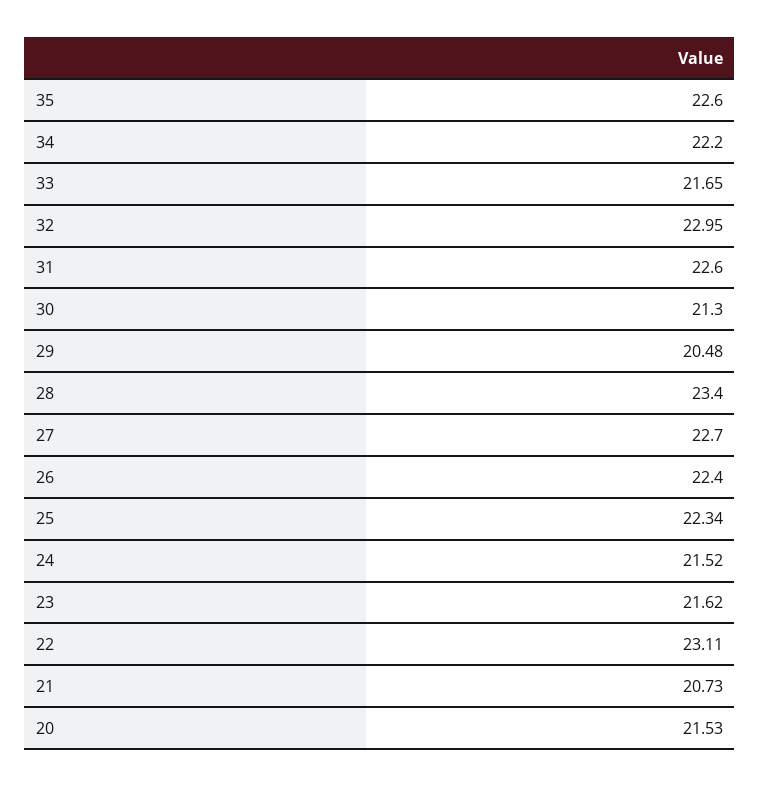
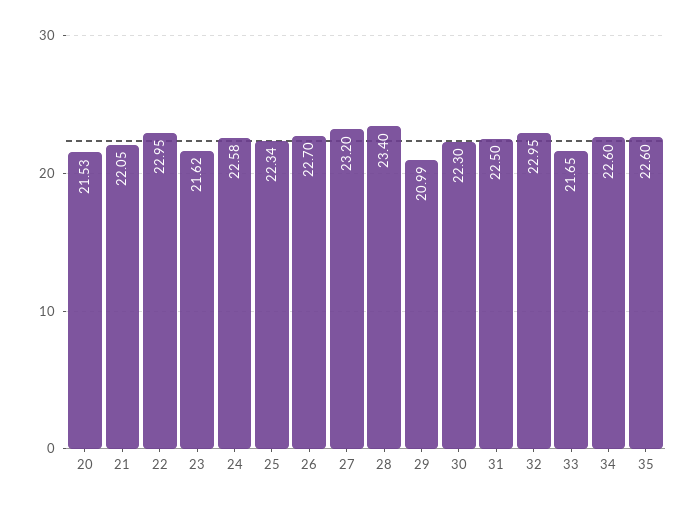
34: 22.2 -> 22.6
31: 22.6 -> 22.5
30: 21.3 -> 22.3
29: 20.48 -> 20.99
27: 22.7 -> 23.2
26: 22.4 -> 22.7
24: 21.52 -> 22.58
22: 23.11 -> 22.95
21: 20.73 -> 22.05

